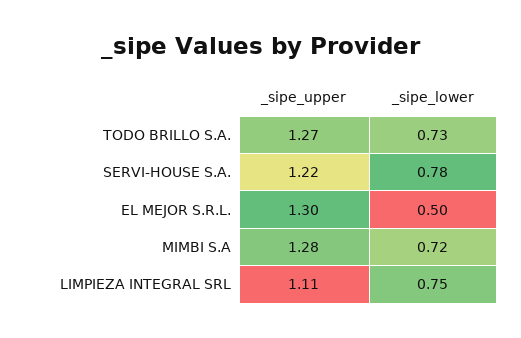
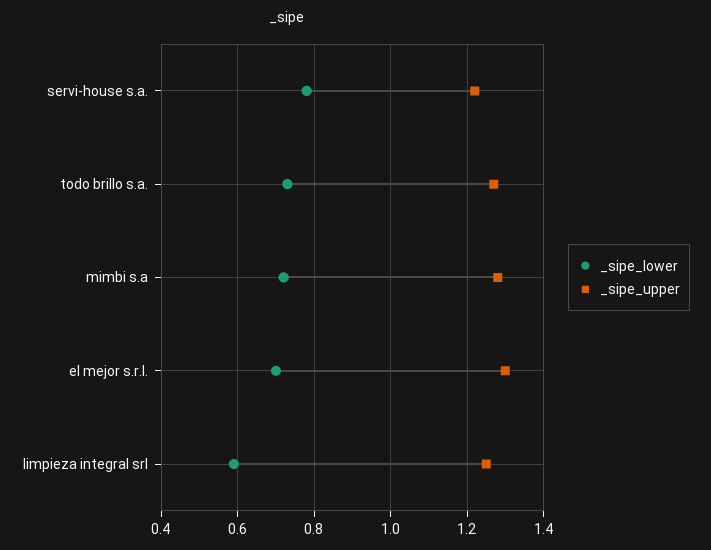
_sipe_lower, EL MEJOR S.R.L.: 0.5 -> 0.7
_sipe_upper, LIMPIEZA INTEGRAL SRL: 1.11 -> 1.25
_sipe_lower, LIMPIEZA INTEGRAL SRL: 0.75 -> 0.6

